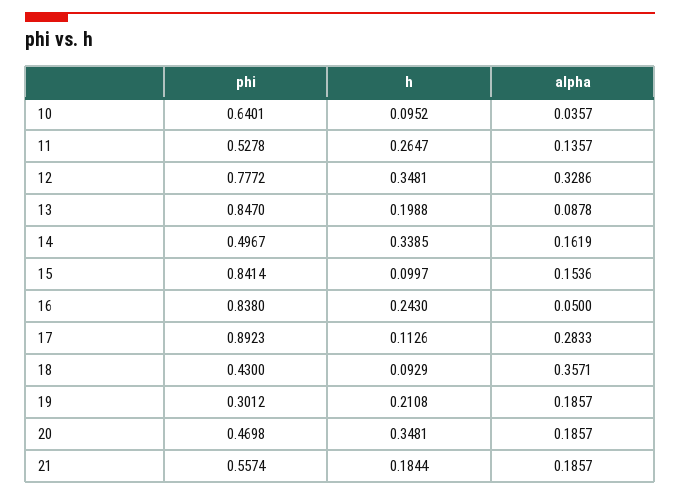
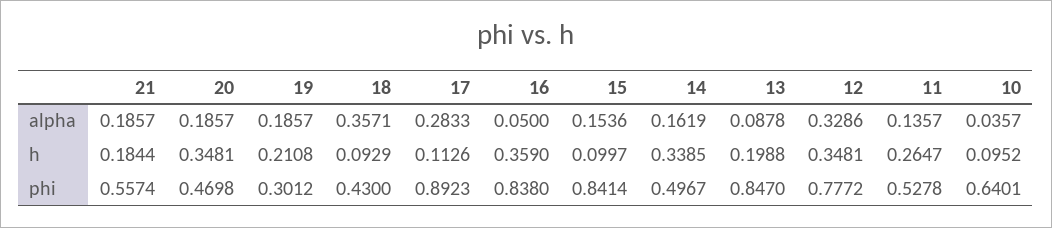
h, 16: 0.243 -> 0.359

